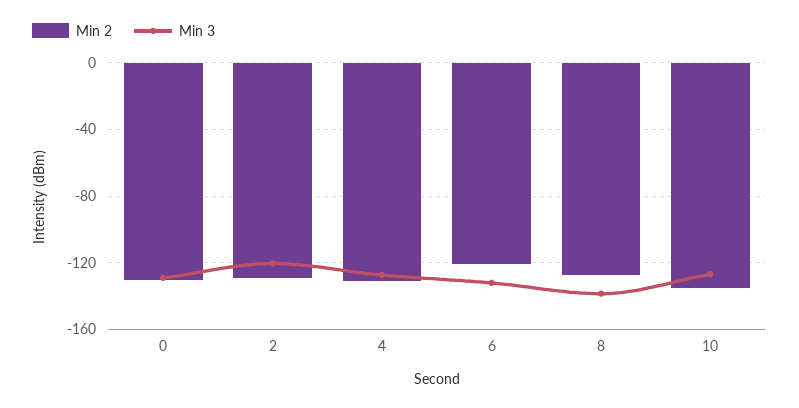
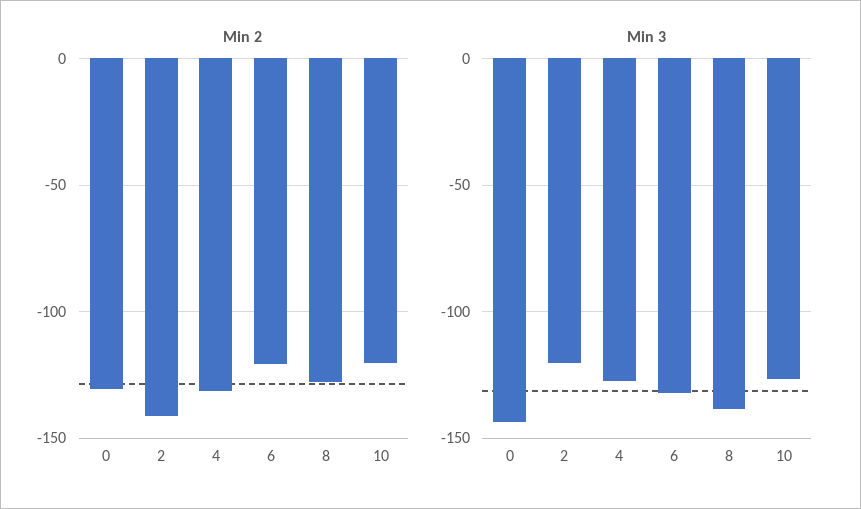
Min 3, 0: -130 -> -145
Min 2, 2: -130 -> -140
Min 2, 10: -135 -> -120

